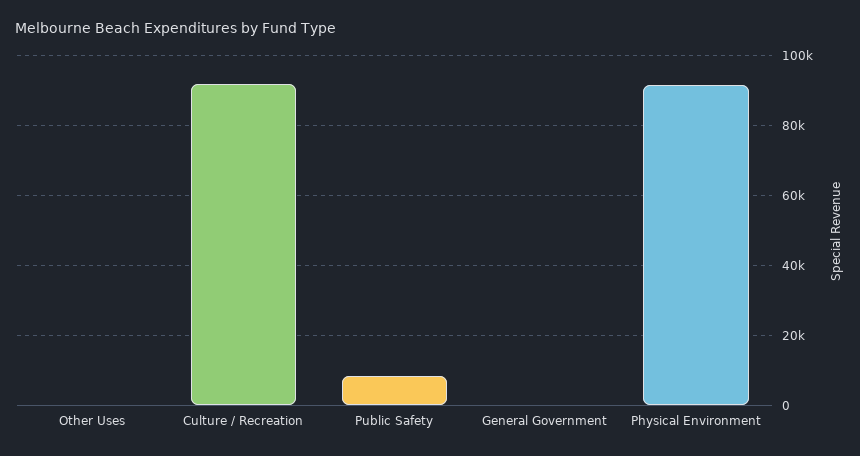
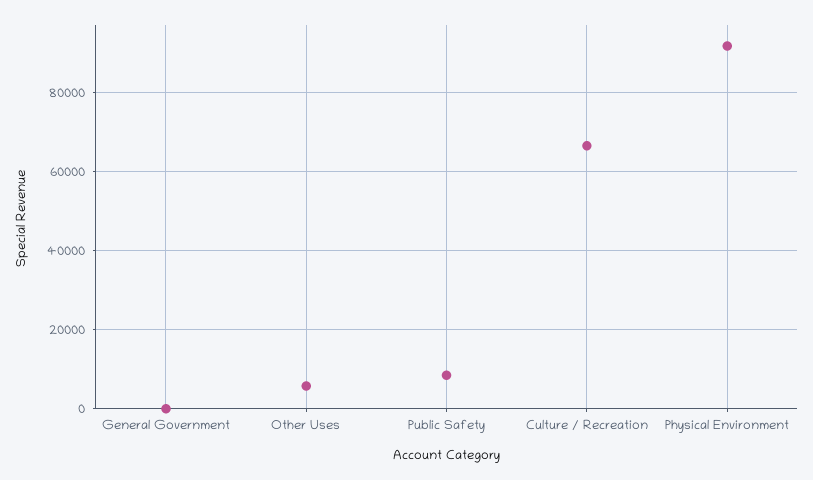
Other Uses: 0 -> 6000
Culture / Recreation: 92000 -> 66000

